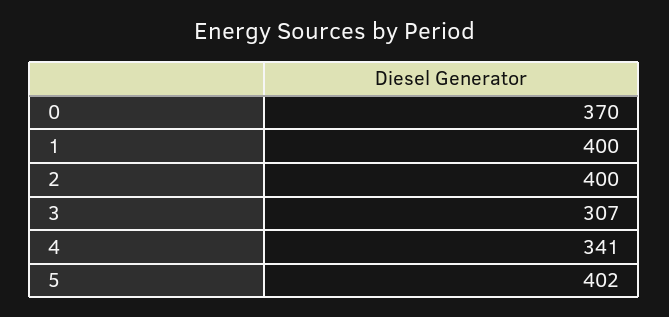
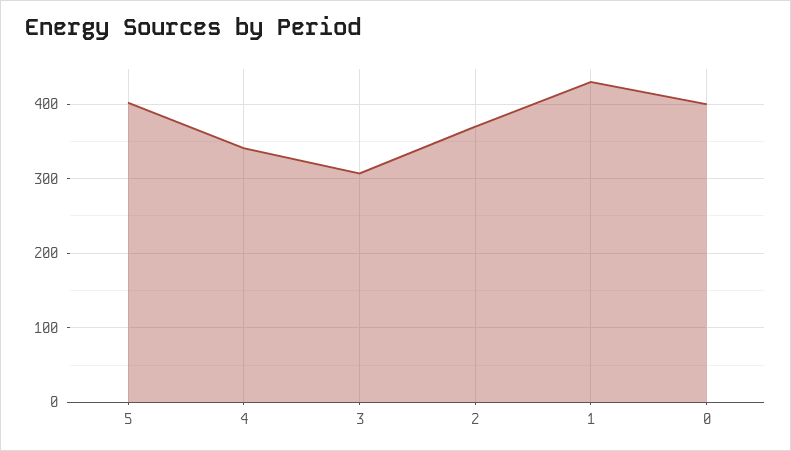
0: 370 -> 400
1: 400 -> 430
2: 400 -> 370

